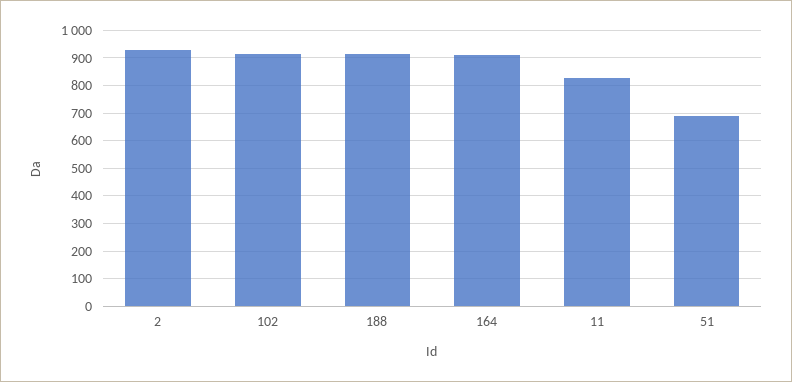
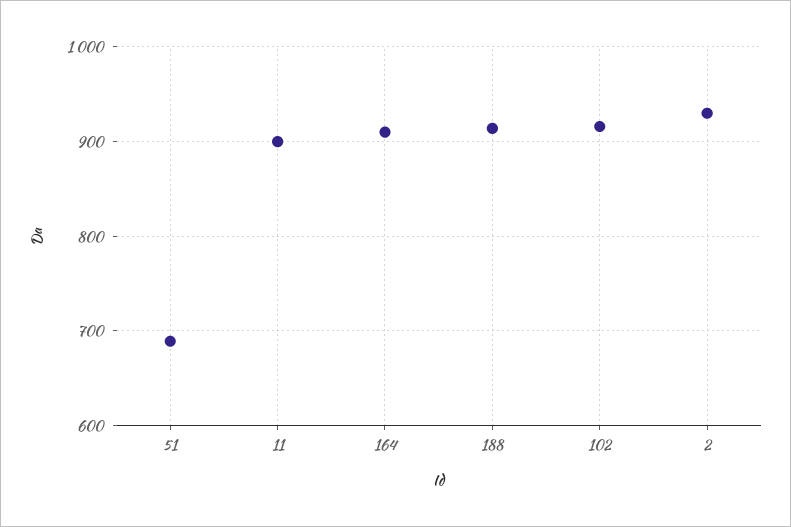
11: 825 -> 900

